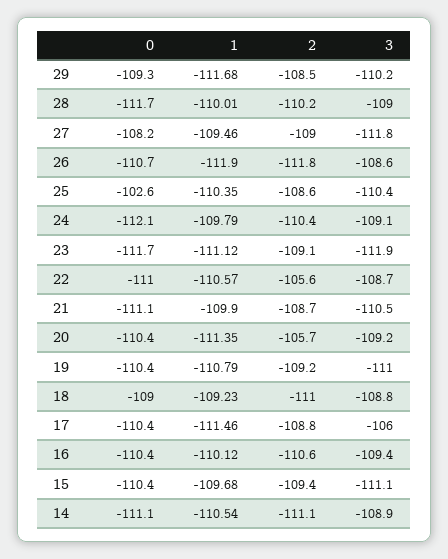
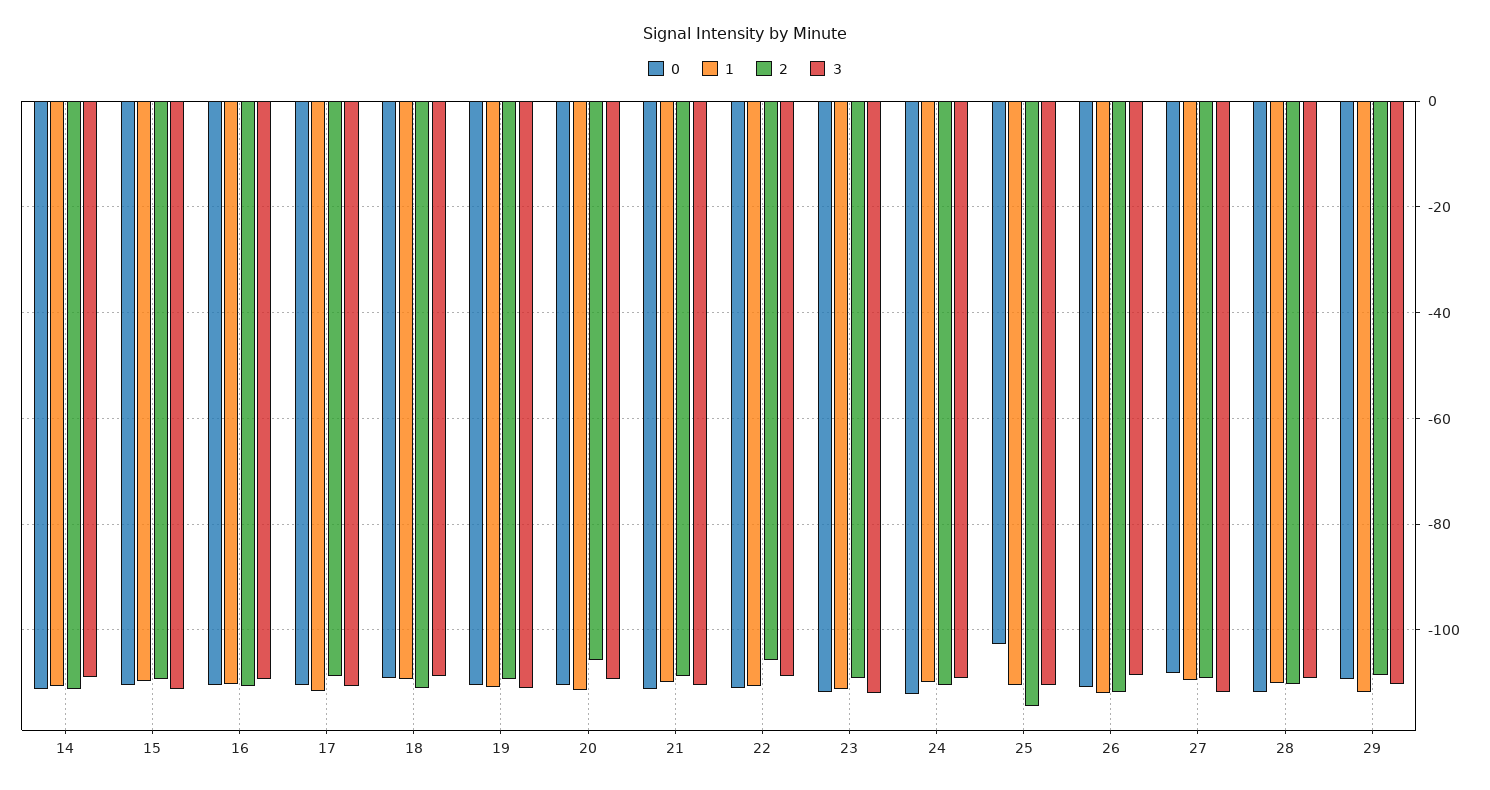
2, 25: -108.6 -> -114
3, 17: -106 -> -110

